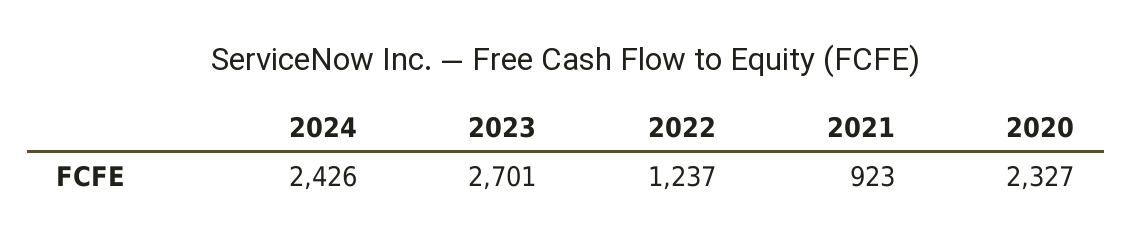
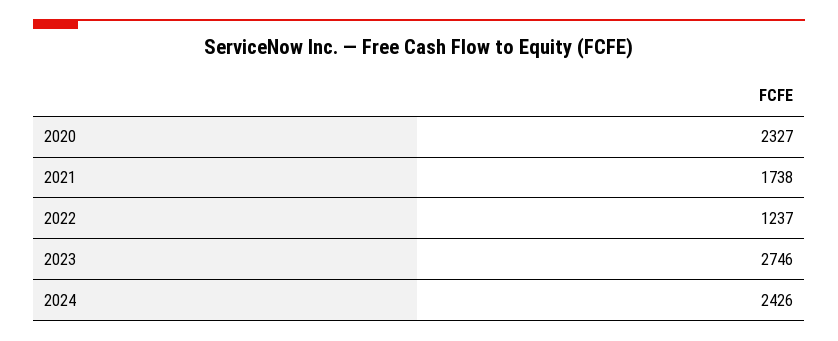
2023: 2701 -> 2746
2021: 923 -> 1738

